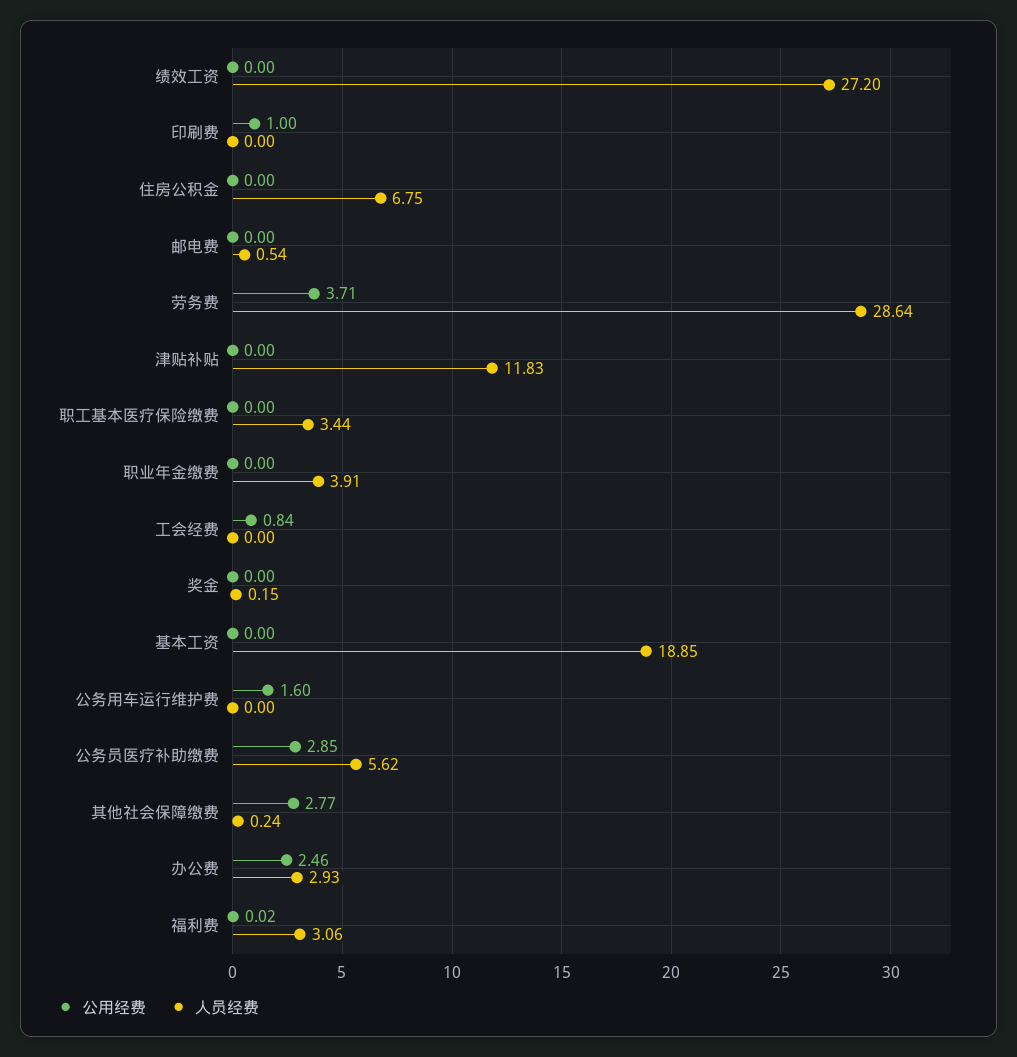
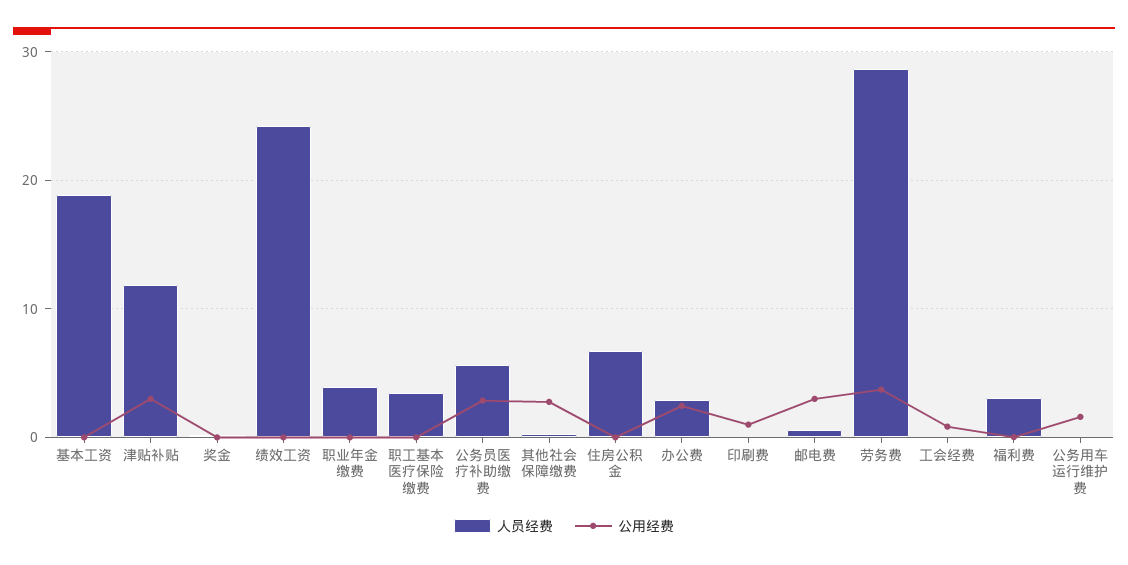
人员经费, 绩效工资: 27.2 -> 24
公用经费, 邮电费: 0 -> 3
公用经费, 津贴补贴: 0 -> 3

